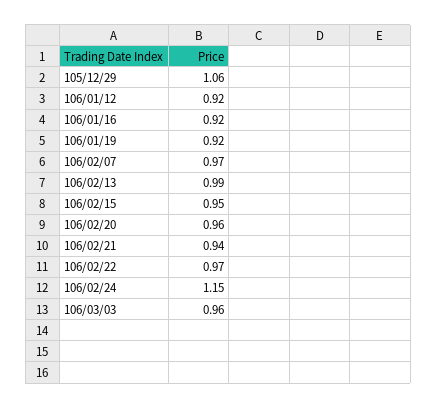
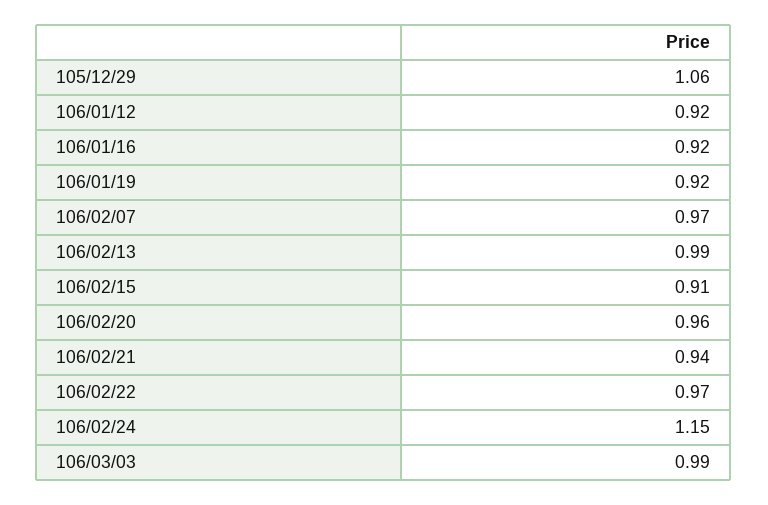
106/02/15: 0.95 -> 0.91
106/03/03: 0.96 -> 0.99

